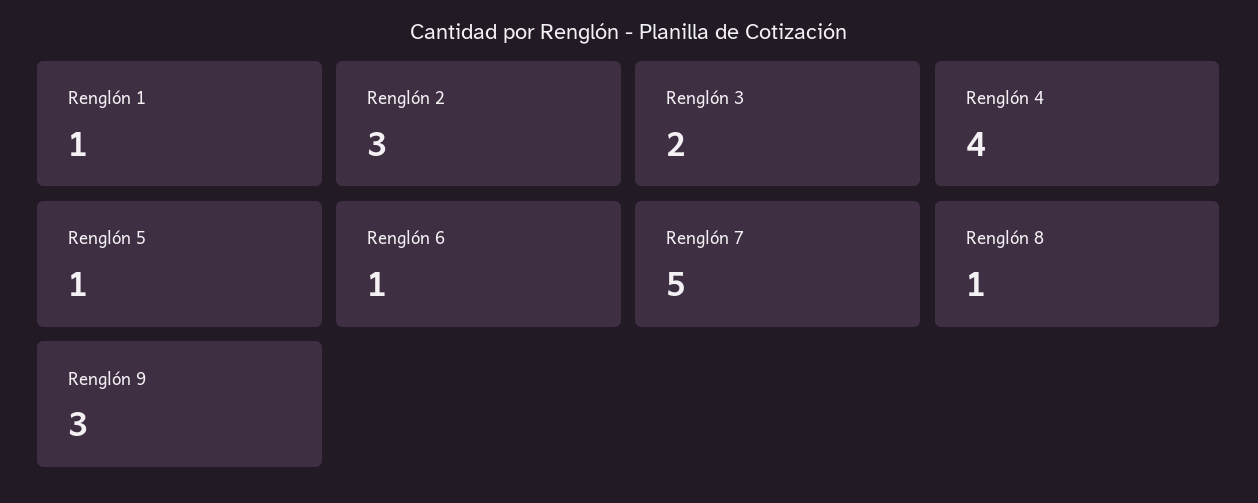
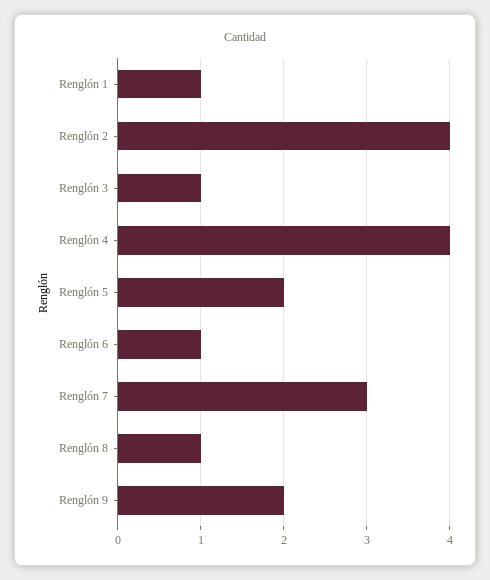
Renglón 2: 3 -> 4
Renglón 3: 2 -> 1
Renglón 5: 1 -> 2
Renglón 7: 5 -> 3
Renglón 9: 3 -> 2

